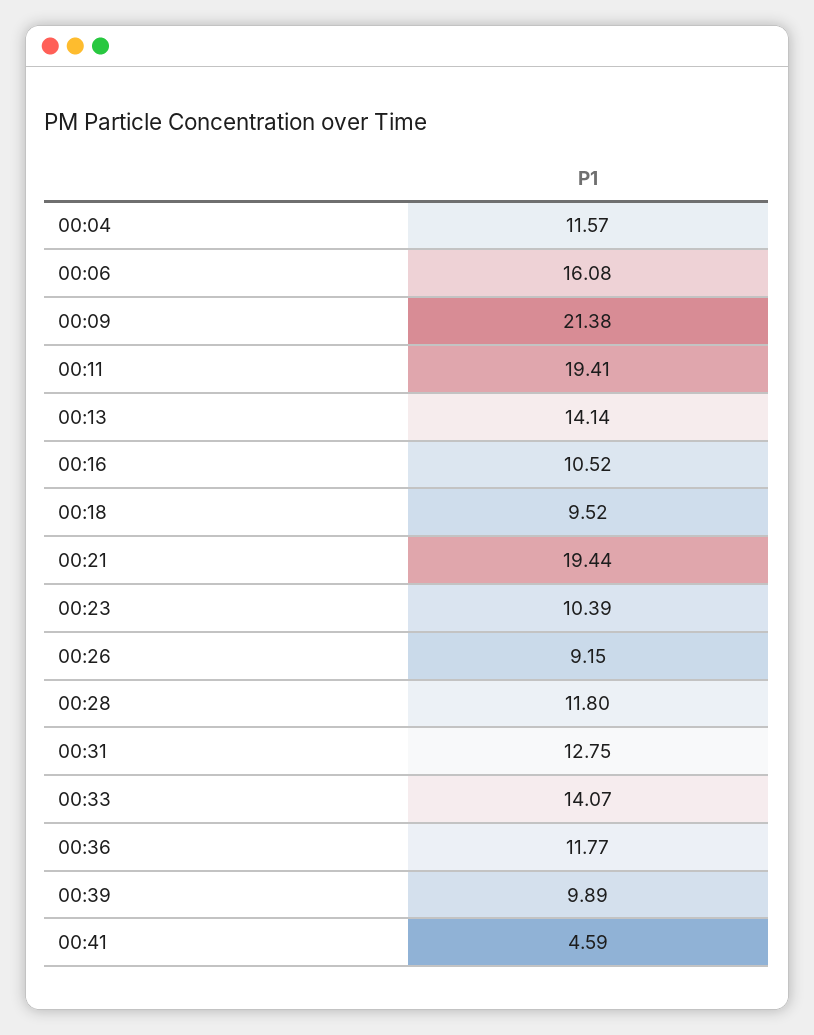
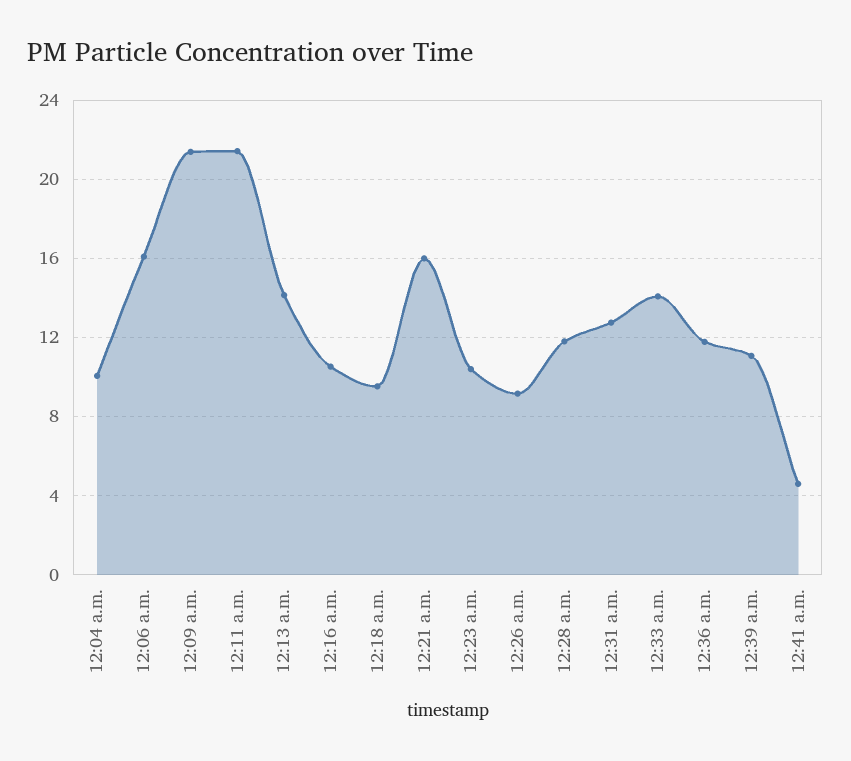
00:04: 11.57 -> 10
00:11: 19.41 -> 21.5
00:21: 19.44 -> 16
00:39: 9.89 -> 11

